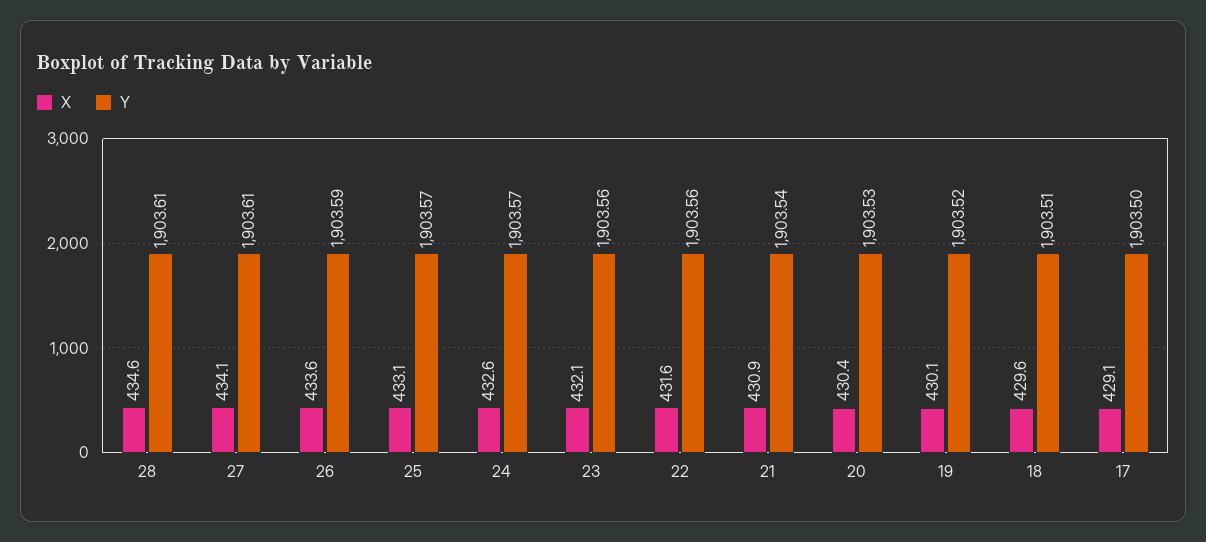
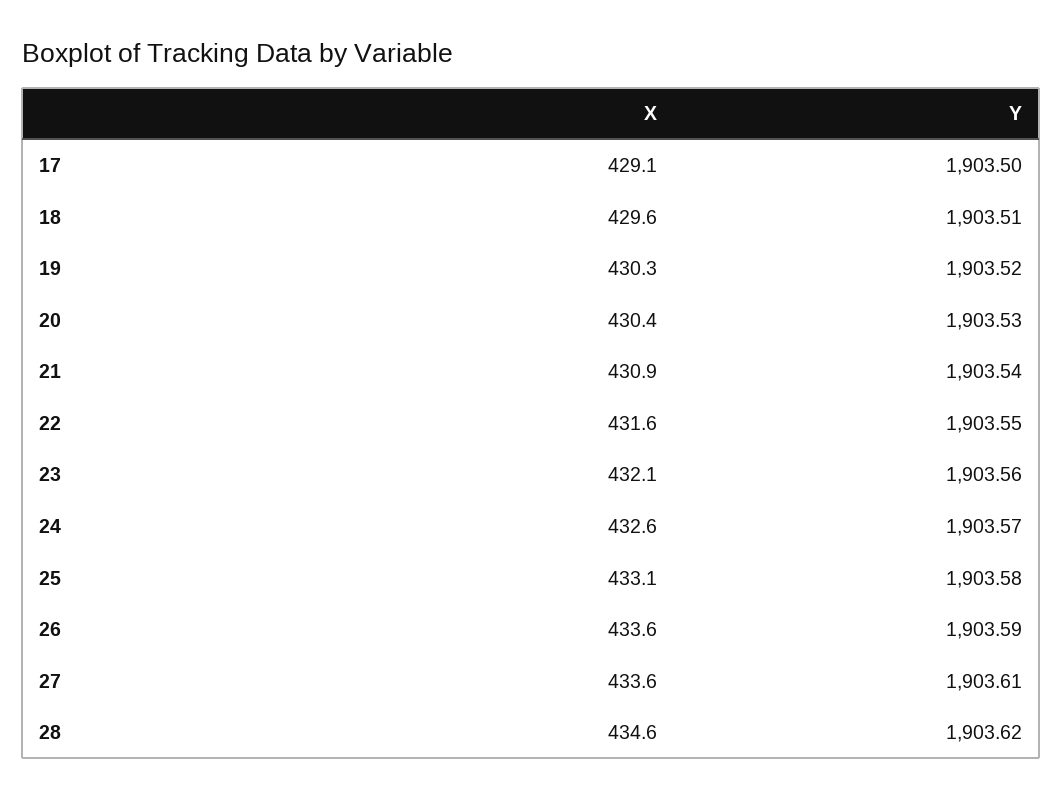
Y, 28: 1903.61 -> 1903.62
X, 27: 434.1 -> 433.6
Y, 25: 1903.57 -> 1903.58
Y, 22: 1903.56 -> 1903.55
X, 19: 430.1 -> 430.3

